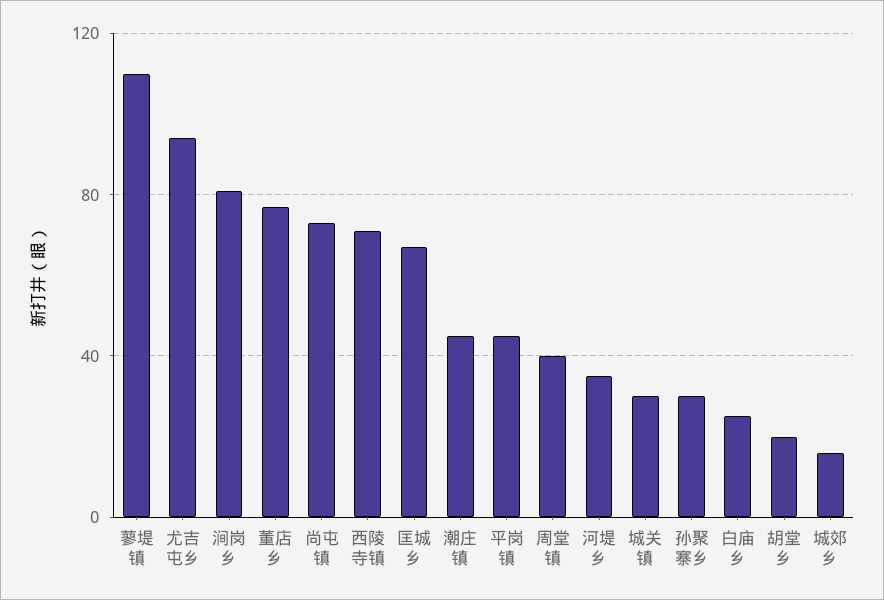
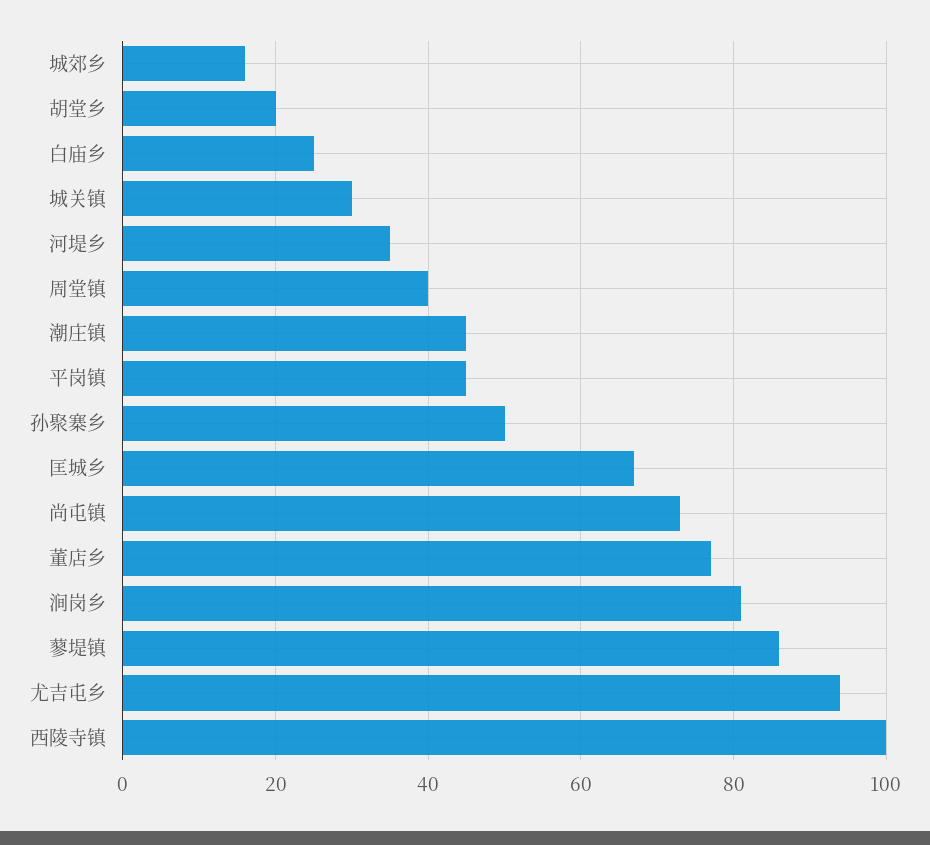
蓼堤镇: 110 -> 85
西陵寺镇: 70 -> 100
孙聚寨乡: 30 -> 50

